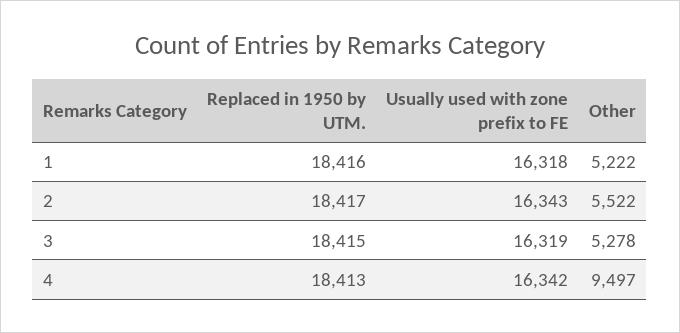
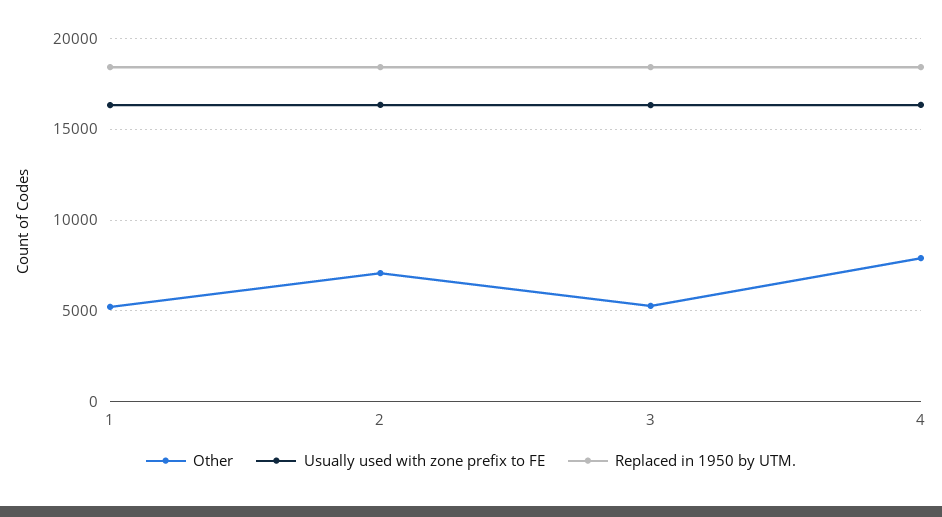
Other, 2: 5522 -> 7000
Other, 4: 9497 -> 8000

